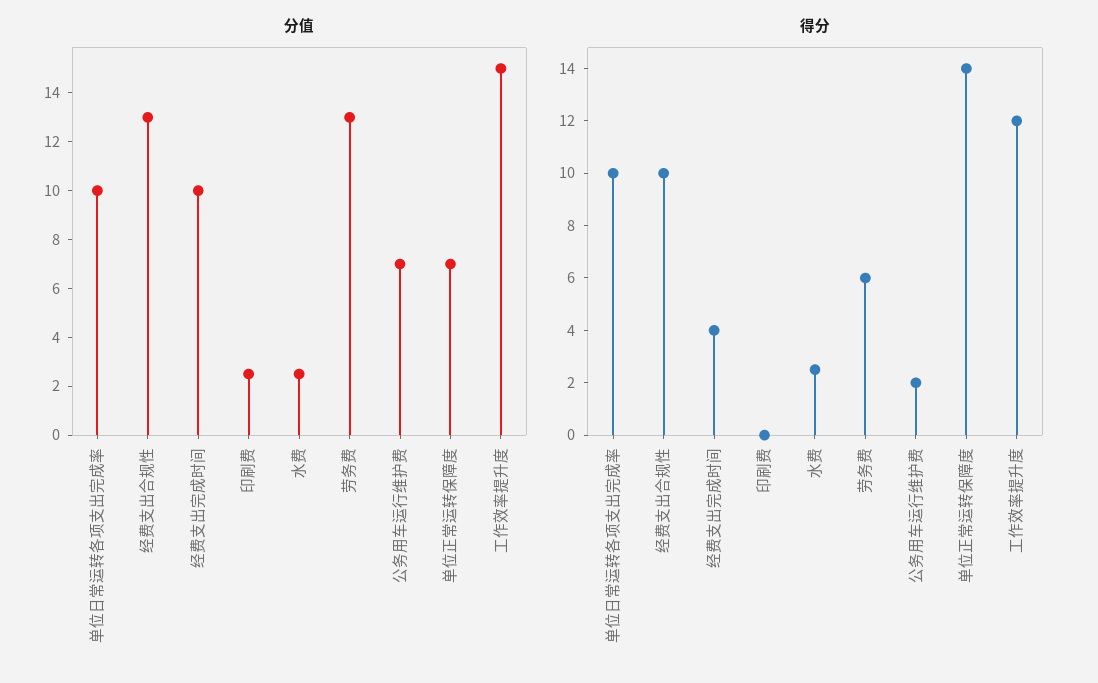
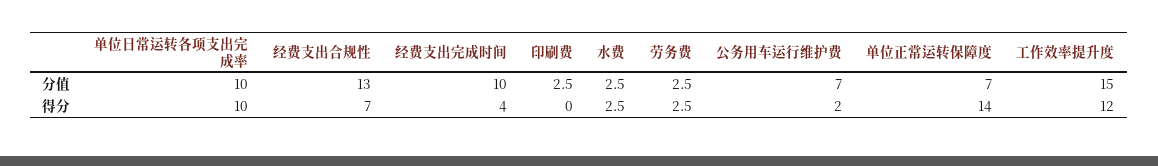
分值, 劳务费: 13 -> 2.5
得分, 经费支出合规性: 10 -> 7
得分, 劳务费: 6 -> 2.5

